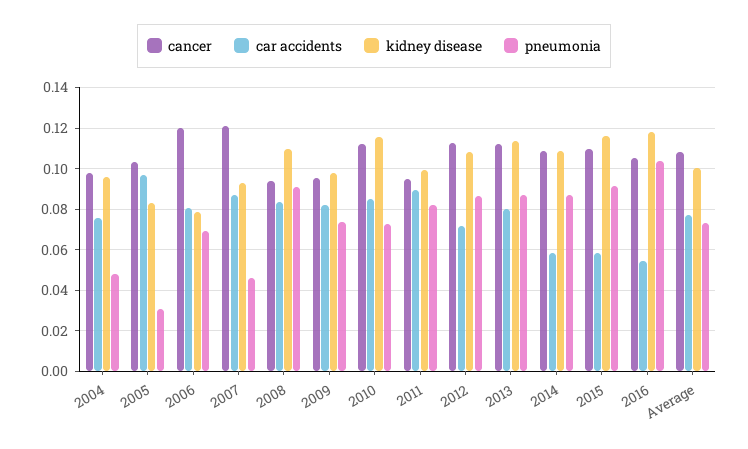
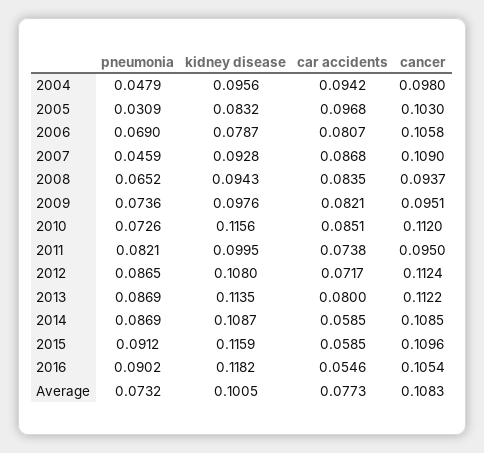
car accidents, 2004: 0.075 -> 0.0942
cancer, 2006: 0.12 -> 0.1058
cancer, 2007: 0.12 -> 0.109
kidney disease, 2008: 0.11 -> 0.0943
pneumonia, 2008: 0.09 -> 0.0652
car accidents, 2011: 0.09 -> 0.0738
pneumonia, 2016: 0.105 -> 0.0902

